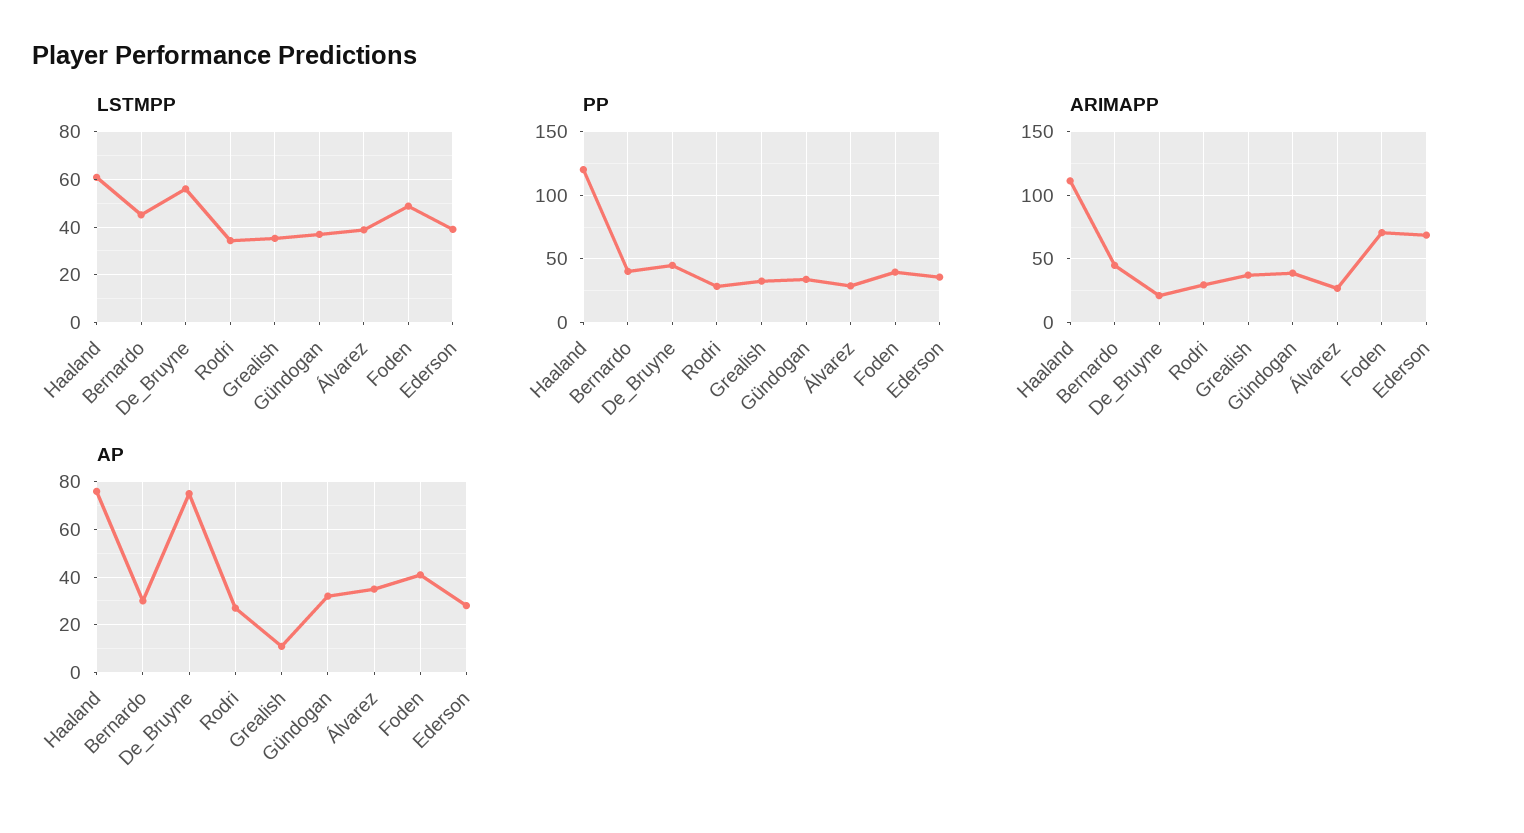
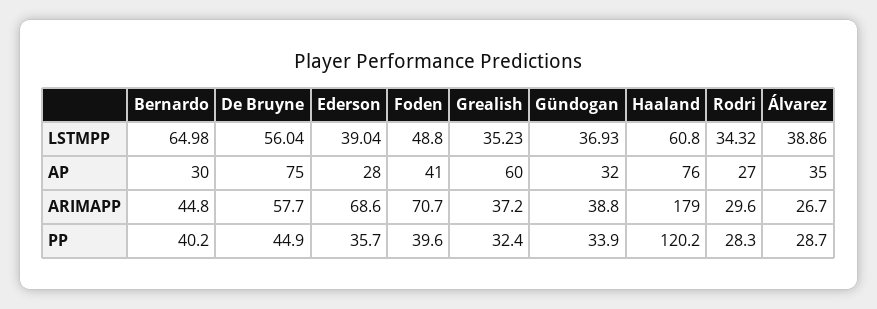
LSTMPP, Bernardo: 45 -> 64.98
ARIMAPP, Haaland: 110 -> 179
ARIMAPP, De_Bruyne: 20 -> 57.7
AP, Grealish: 10 -> 60

